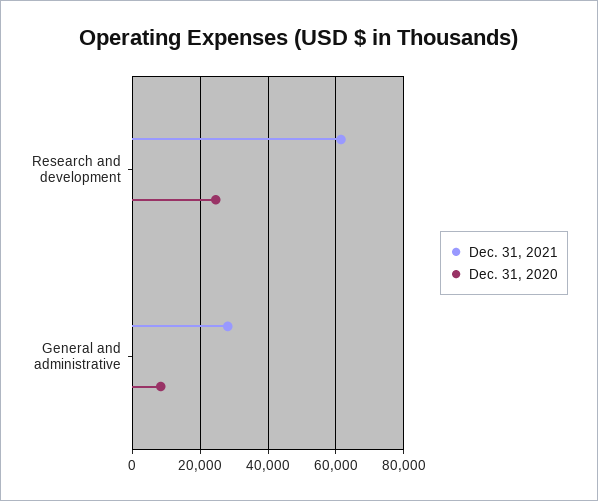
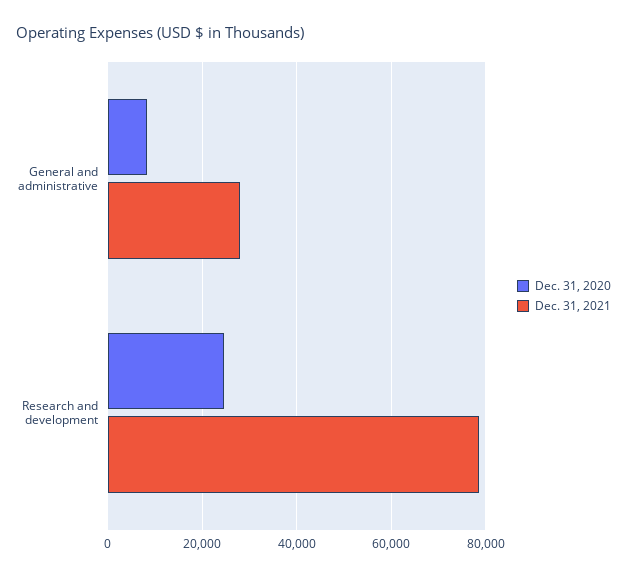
Dec. 31, 2021, Research and development: 62000 -> 78000

